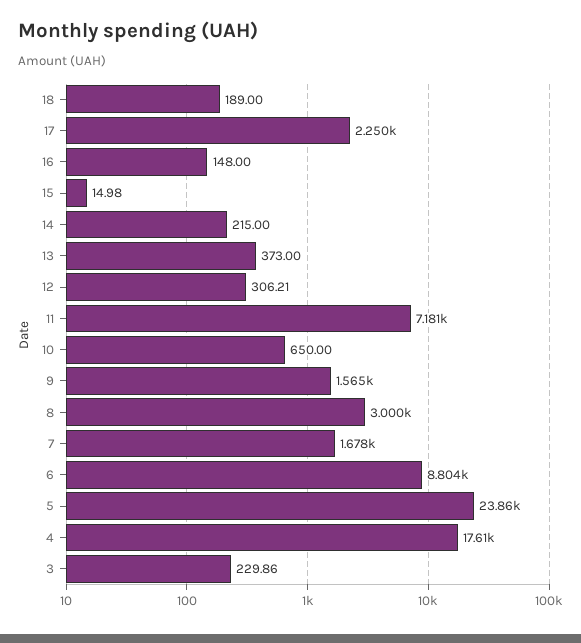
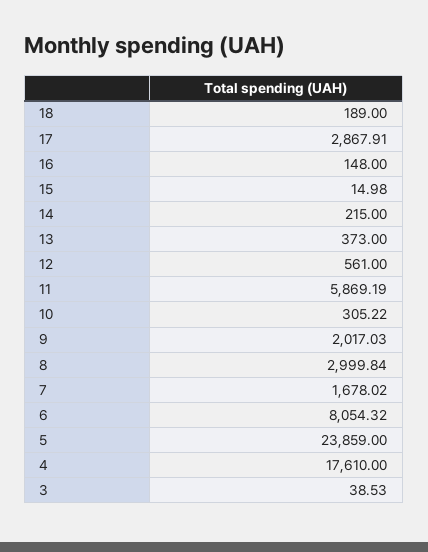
17: 2250 -> 2867.91
12: 306.21 -> 561
11: 7181 -> 5869.19
10: 650 -> 305.22
9: 1565 -> 2017.03
6: 8804 -> 8054.32
3: 229.86 -> 38.53

